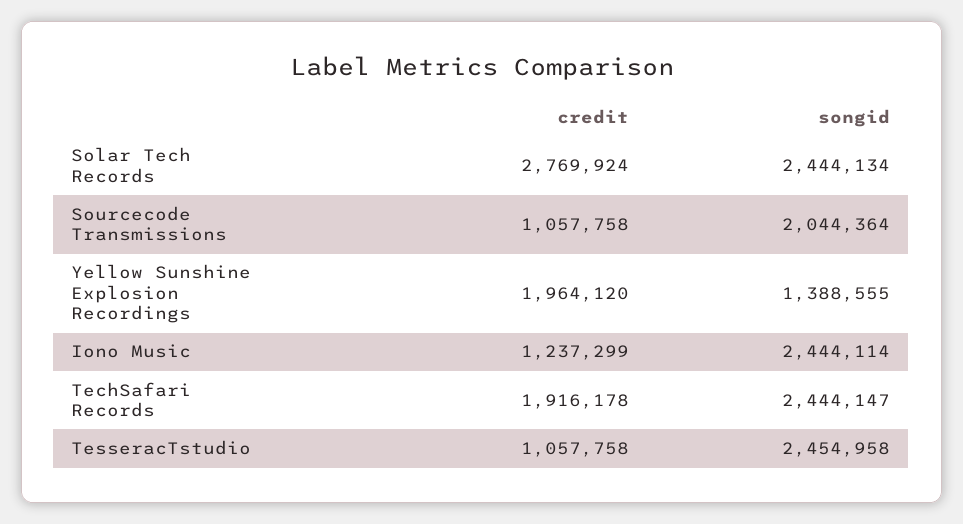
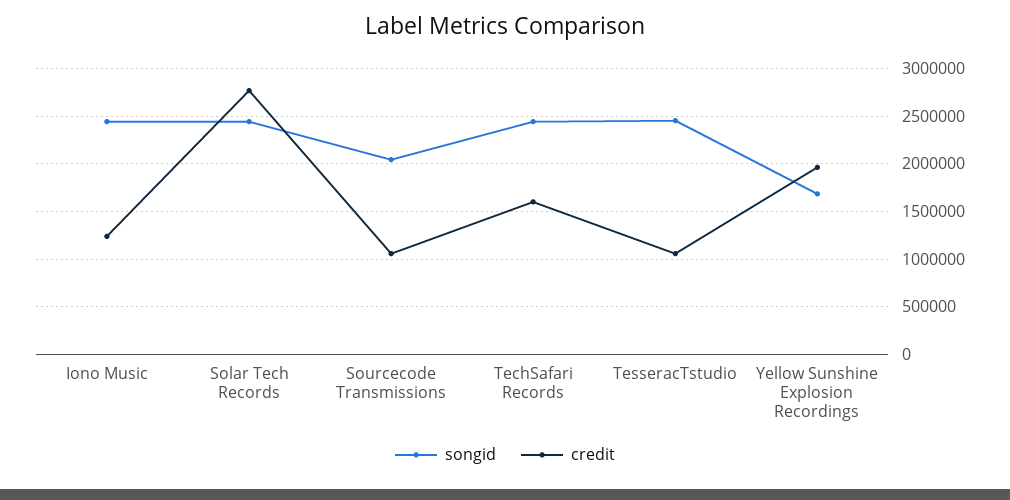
songid, Yellow Sunshine Explosion Recordings: 1388555 -> 1700000
credit, TechSafari Records: 1916178 -> 1600000

